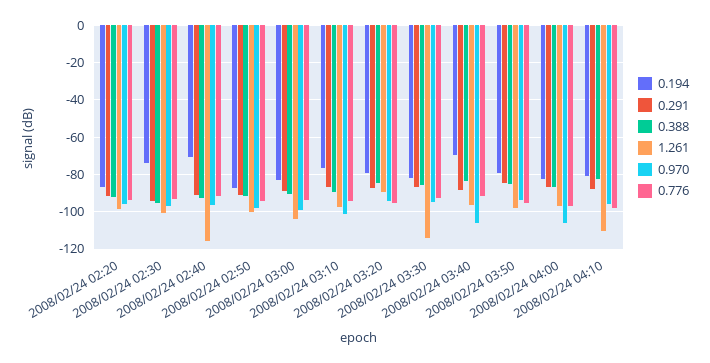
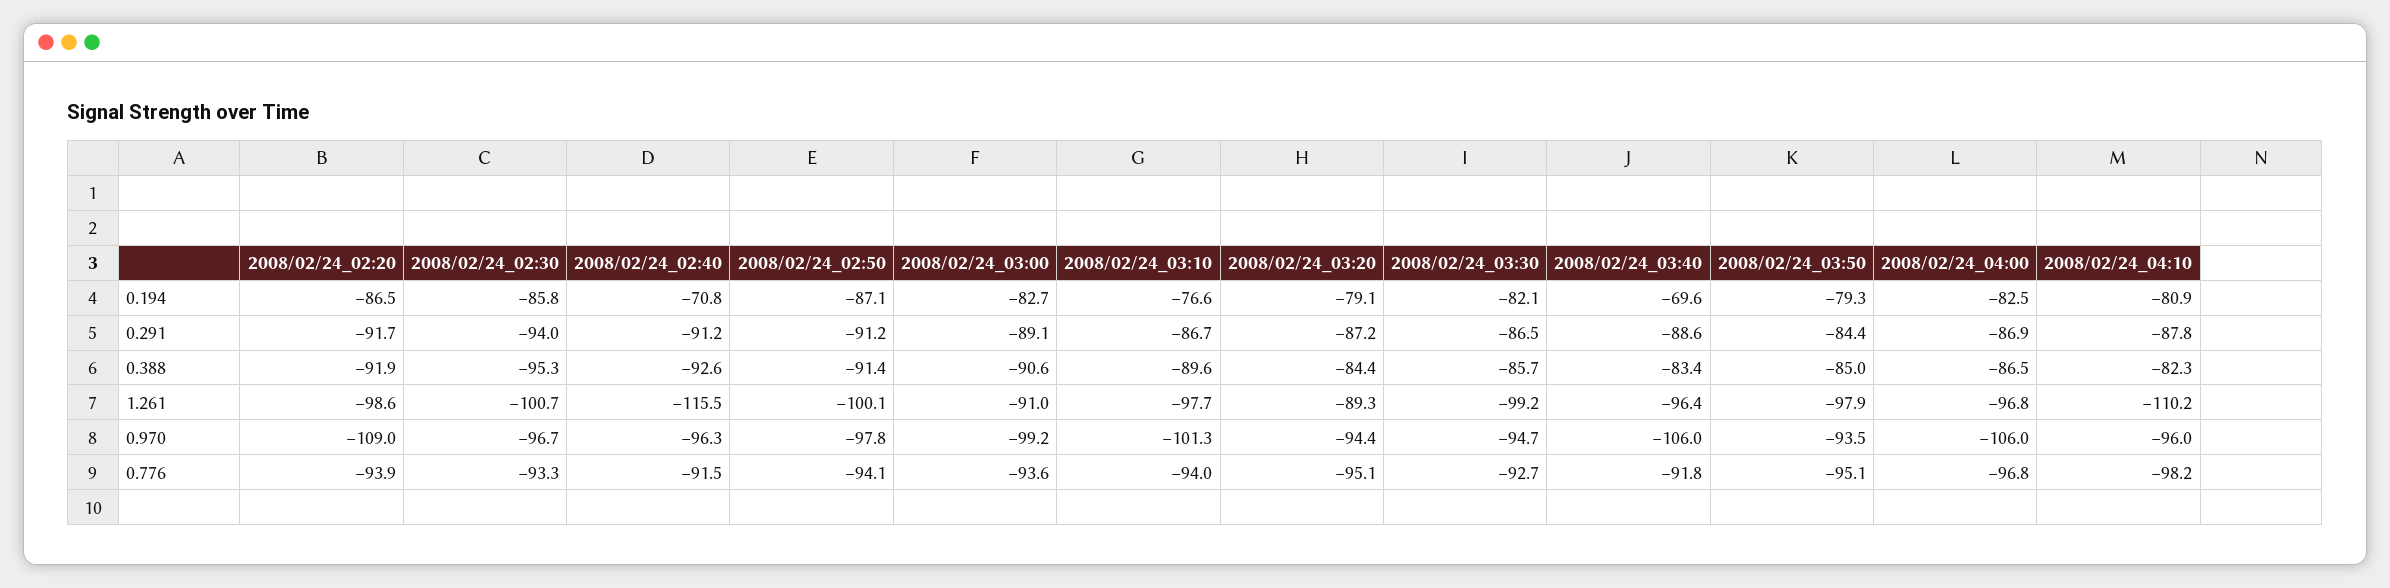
0.970, 2008/02/24 02:20: -95 -> -109
0.194, 2008/02/24 02:30: -75 -> -85.8
1.261, 2008/02/24 03:00: -105 -> -91
1.261, 2008/02/24 03:30: -115 -> -99.2

